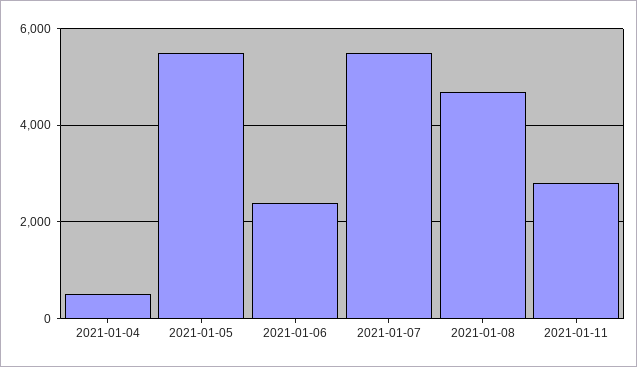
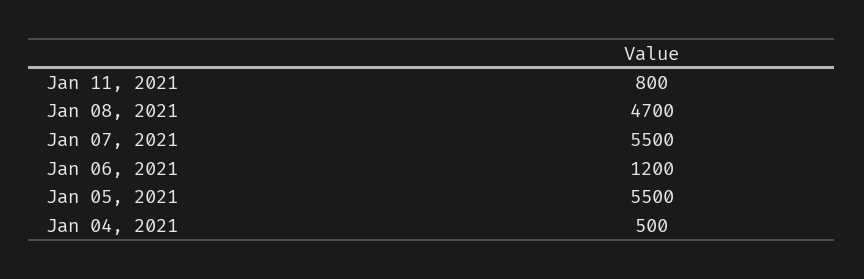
2021-01-06: 2400 -> 1200
2021-01-11: 2800 -> 800

